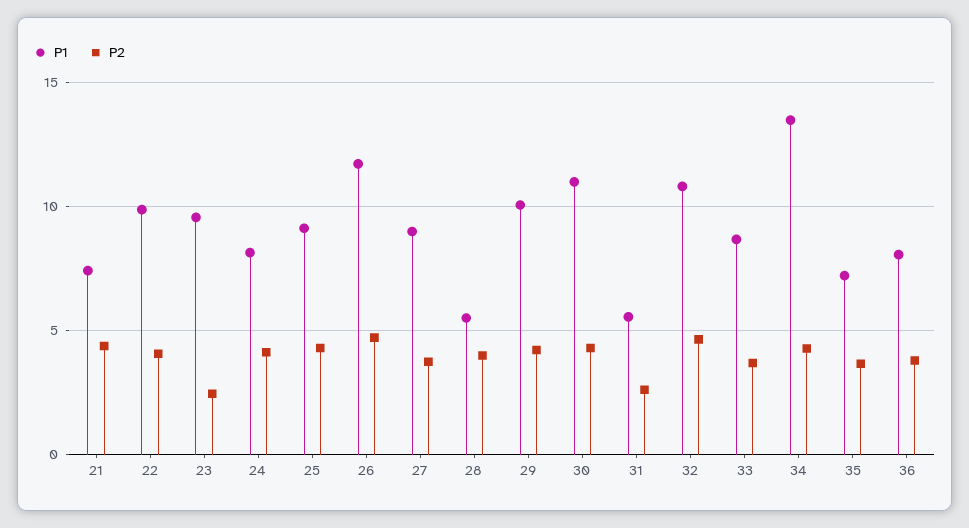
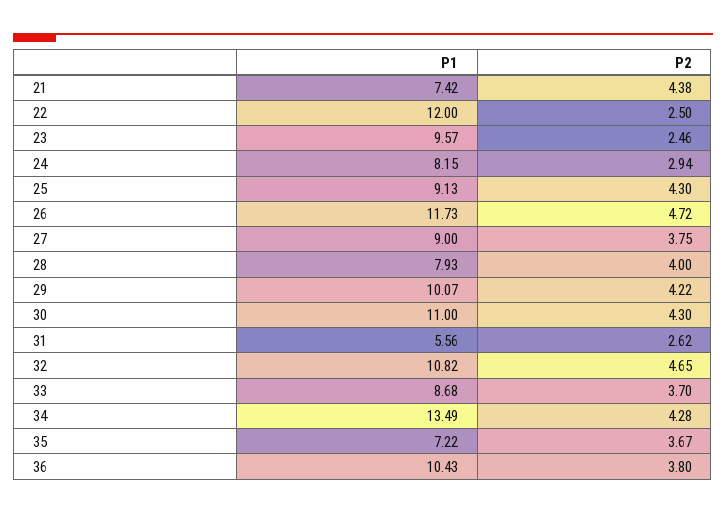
P1, 22: 10 -> 12
P2, 22: 4 -> 2.5
P2, 24: 4 -> 2.94
P1, 28: 5.5 -> 7.93
P1, 36: 8 -> 10.43

